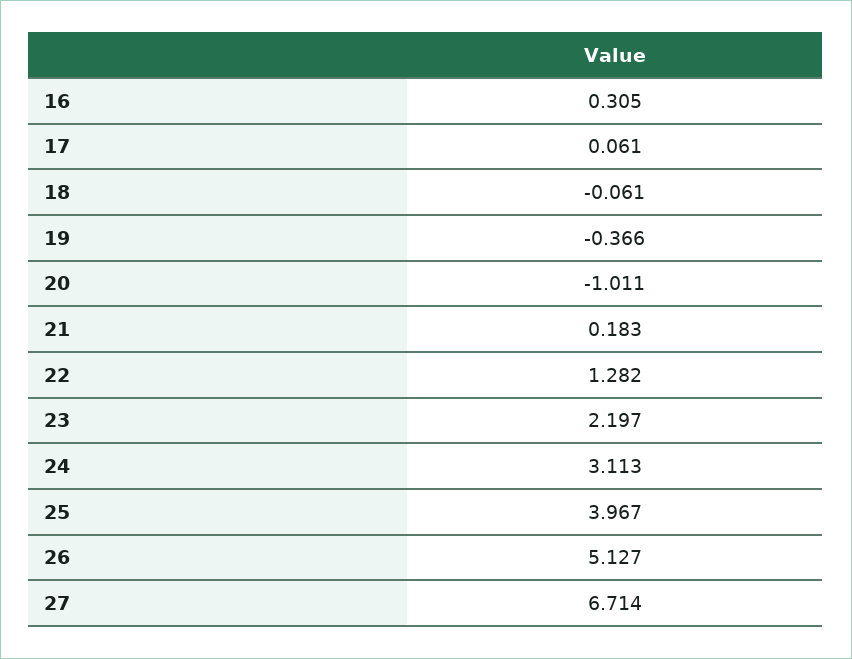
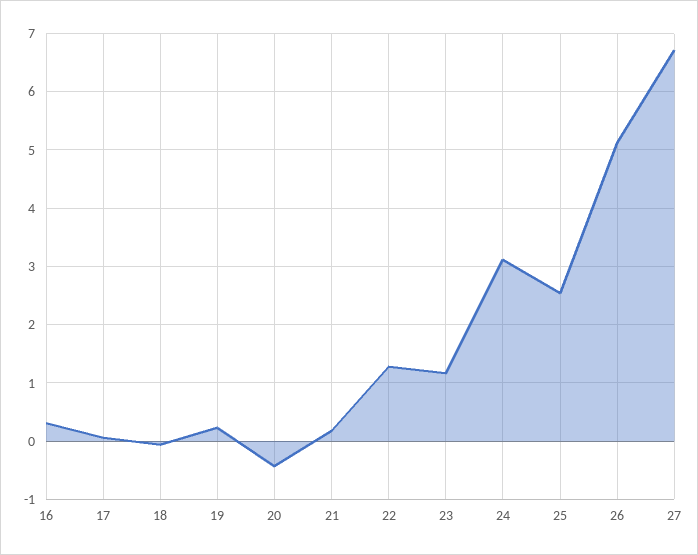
19: -0.366 -> 0.2
20: -1.011 -> -0.4
23: 2.197 -> 1.2
25: 3.967 -> 2.6

